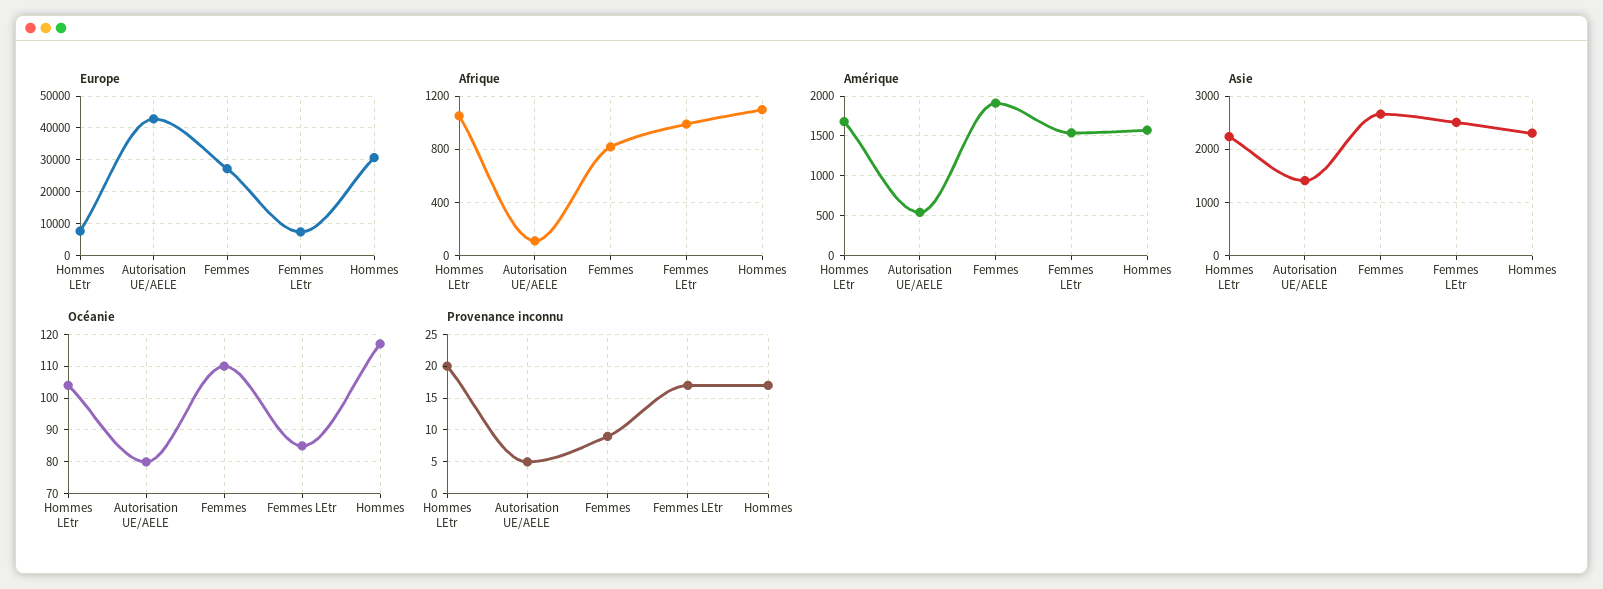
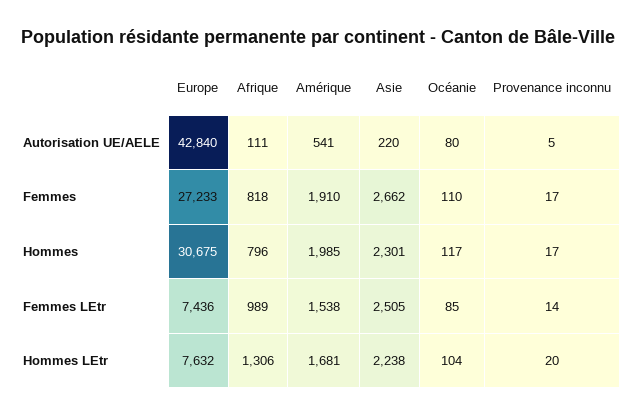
Afrique, Hommes LEtr: 1050 -> 1306
Afrique, Hommes: 1100 -> 796
Amérique, Hommes: 1600 -> 1985
Asie, Autorisation UE/AELE: 1400 -> 220
Provenance inconnu, Femmes: 9 -> 17
Provenance inconnu, Femmes LEtr: 17 -> 14

